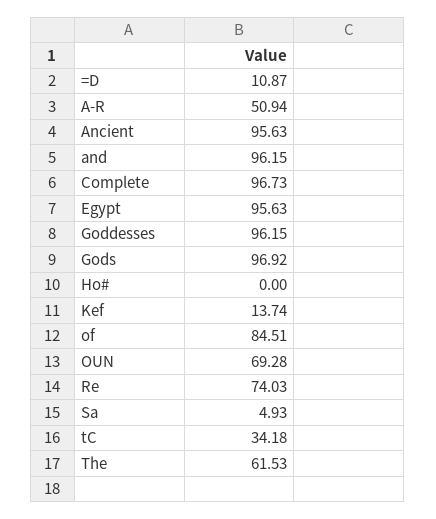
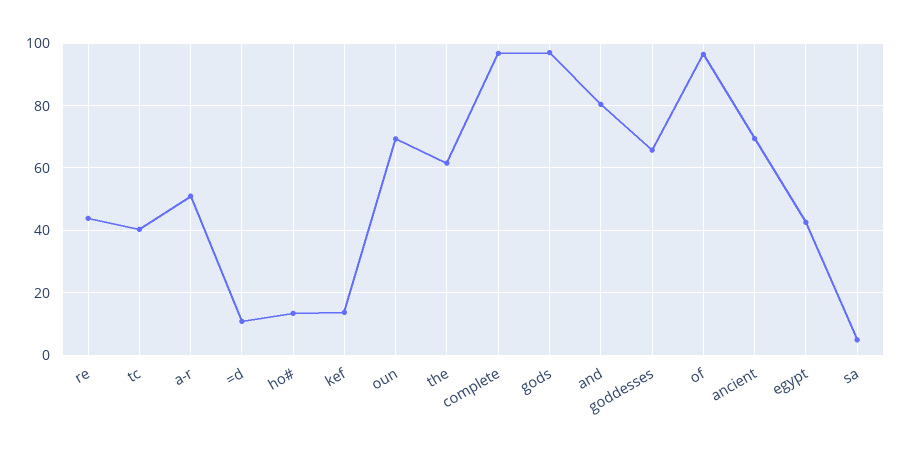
Ancient: 95.63 -> 70
and: 96.15 -> 80
Egypt: 95.63 -> 42
Goddesses: 96.15 -> 66
Ho#: 0 -> 14
of: 84.51 -> 96
Re: 74.03 -> 44
tC: 34.18 -> 40

